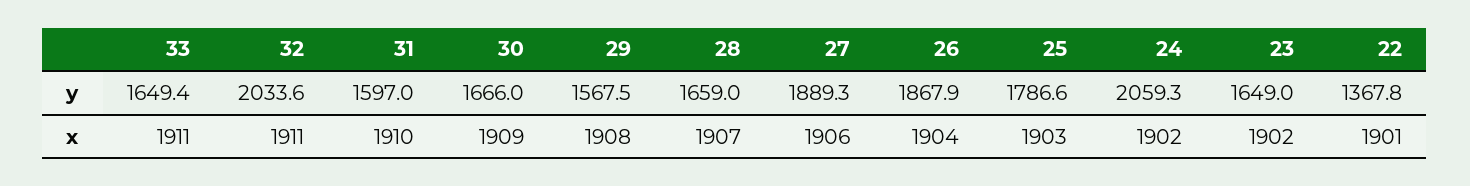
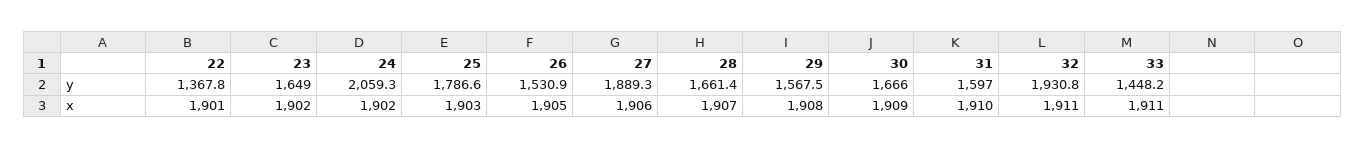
33, y: 1649.4 -> 1448.2
32, y: 2033.6 -> 1930.8
28, y: 1659 -> 1661.4
26, y: 1867.9 -> 1530.9
26, x: 1904 -> 1905

